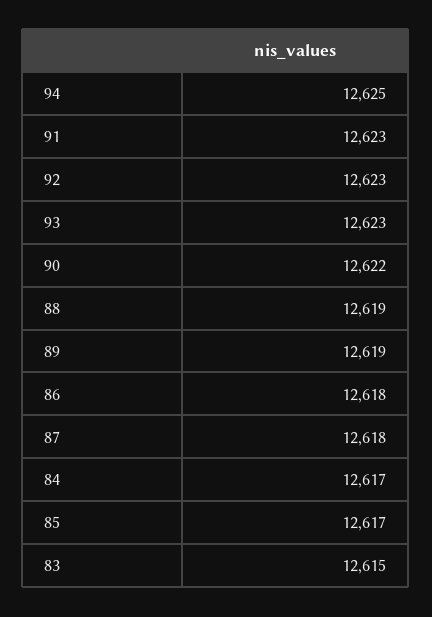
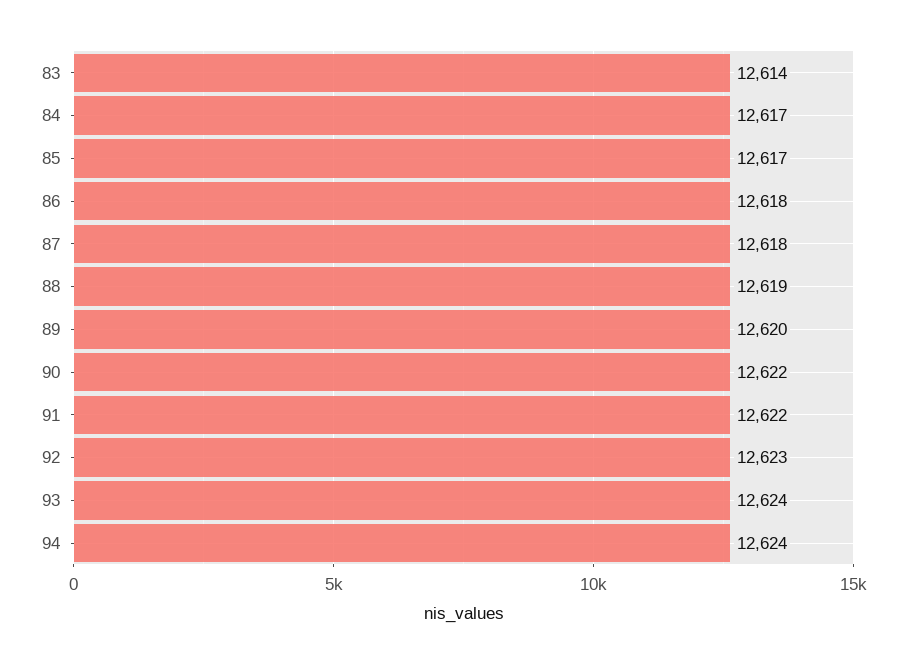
94: 12625 -> 12624
91: 12623 -> 12622
93: 12623 -> 12624
89: 12619 -> 12620
83: 12615 -> 12614

